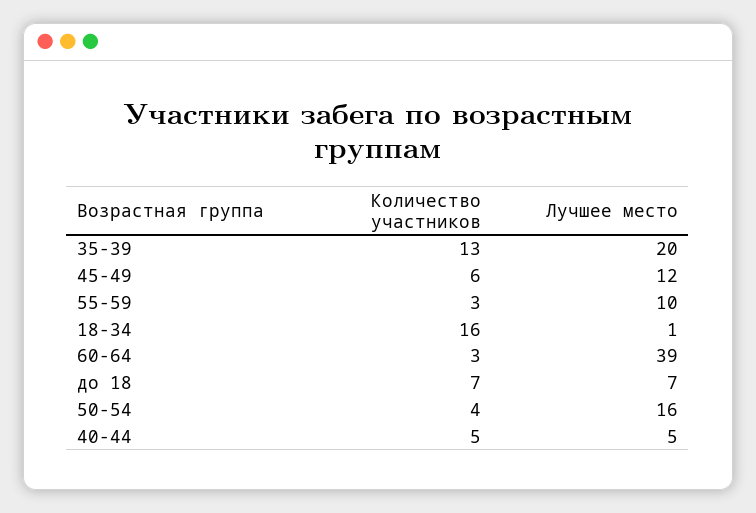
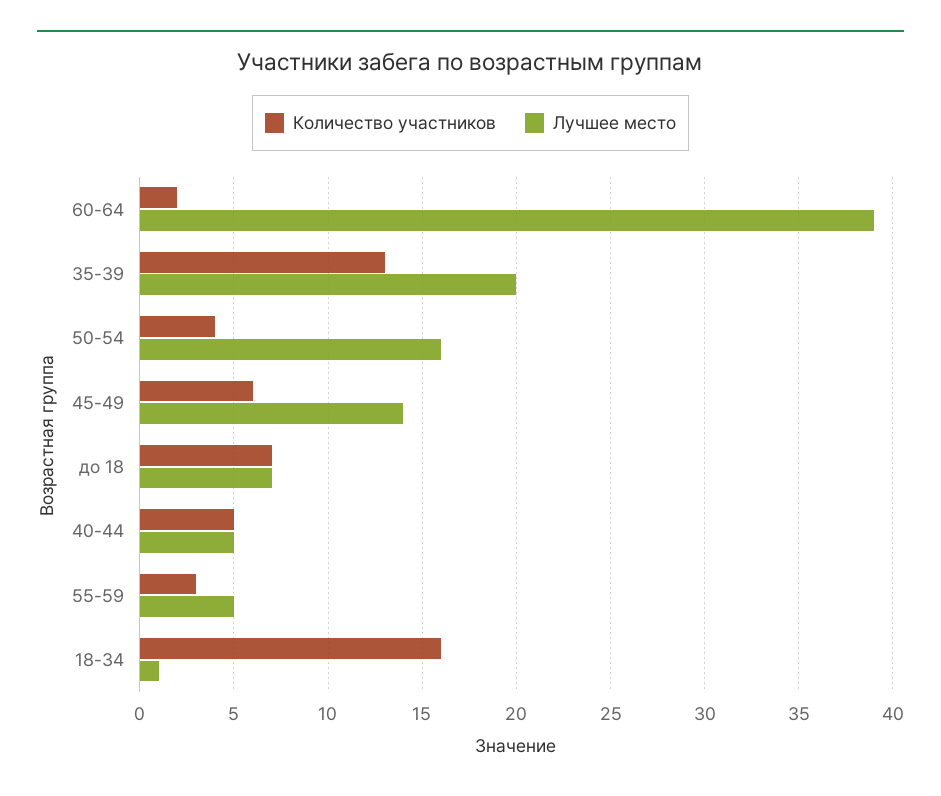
Лучшее место, 45-49: 12 -> 14
Лучшее место, 55-59: 10 -> 5
Количество участников, 60-64: 3 -> 2

